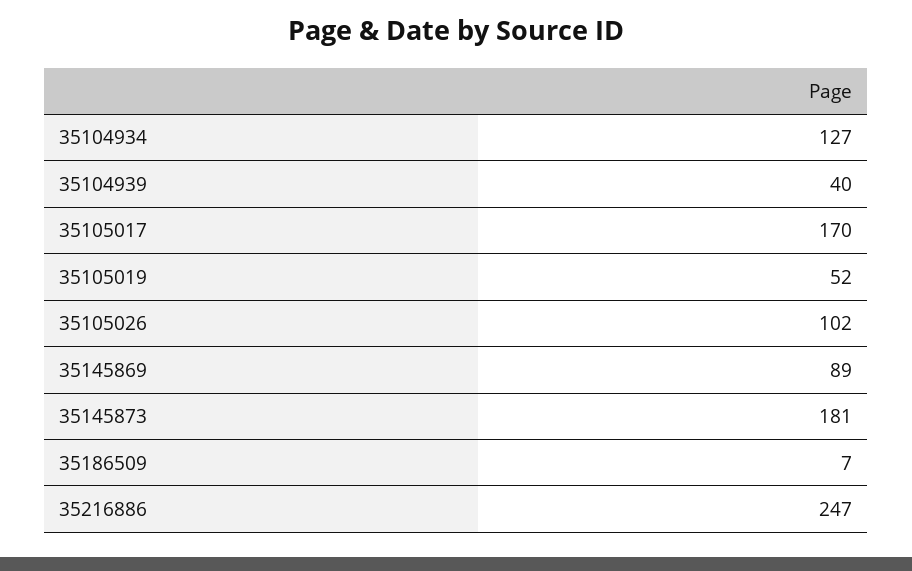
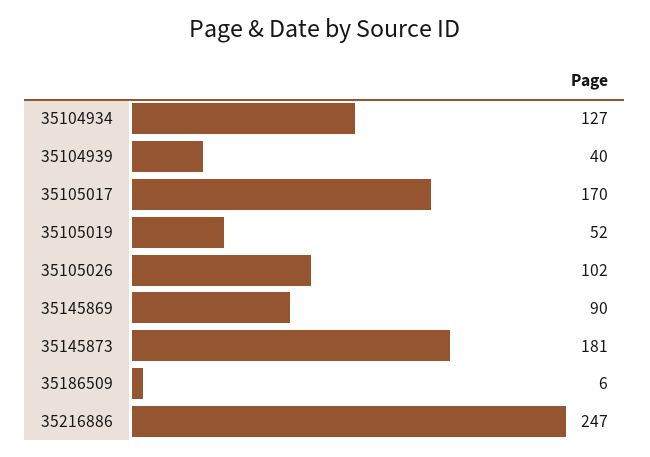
35145869: 89 -> 90
35186509: 7 -> 6

